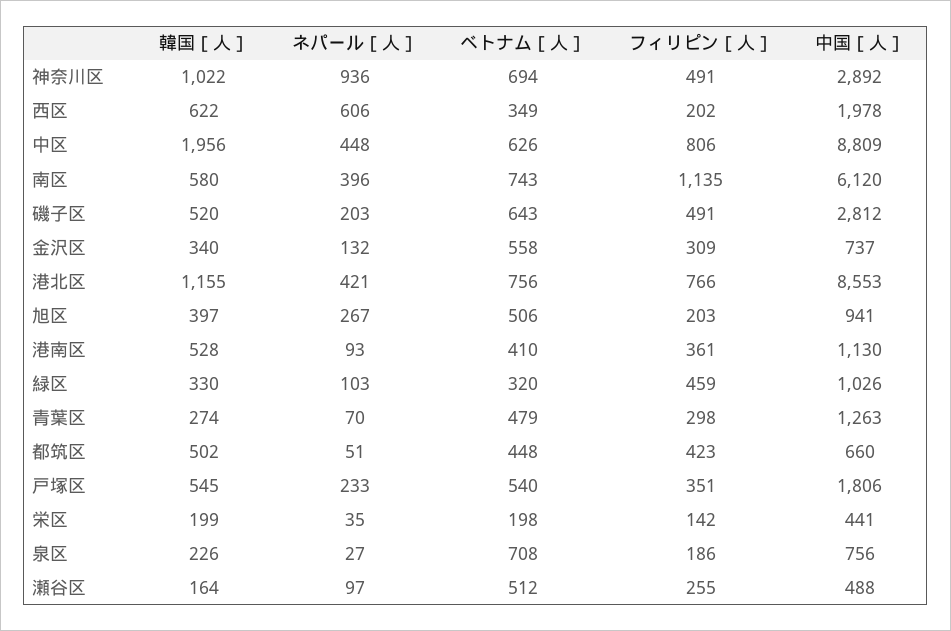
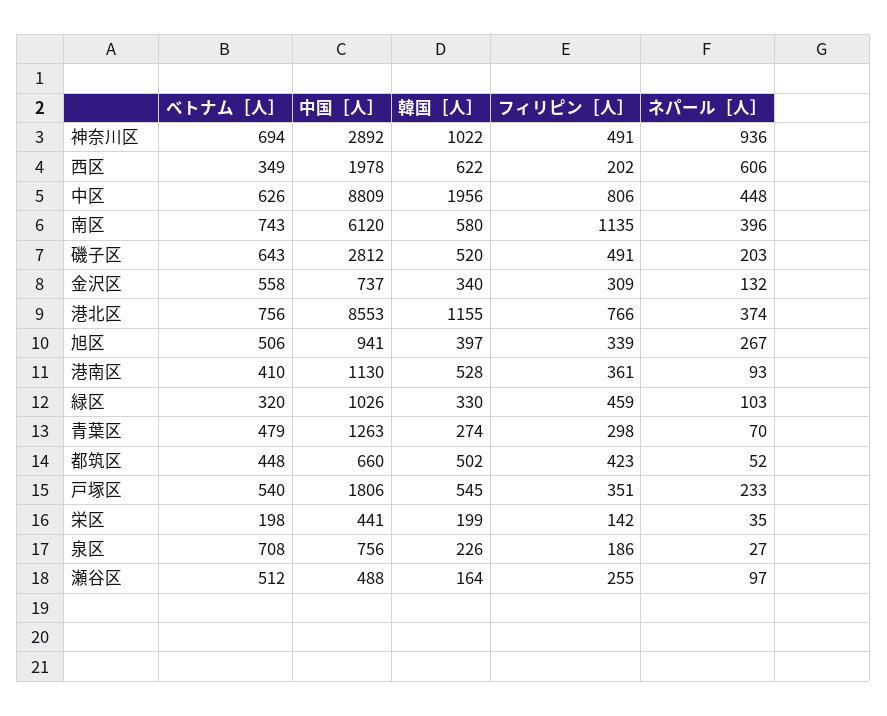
ネパール［人］, 港北区: 421 -> 374
フィリピン［人］, 旭区: 203 -> 339
ネパール［人］, 都筑区: 51 -> 52

